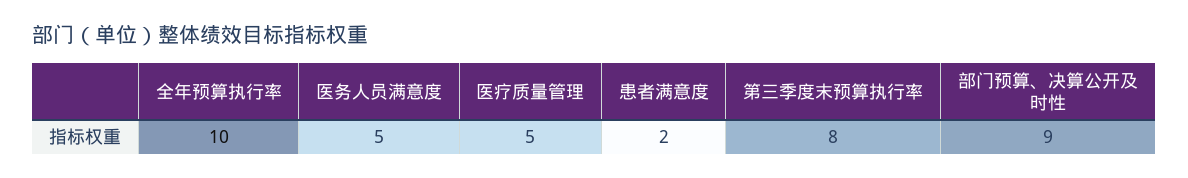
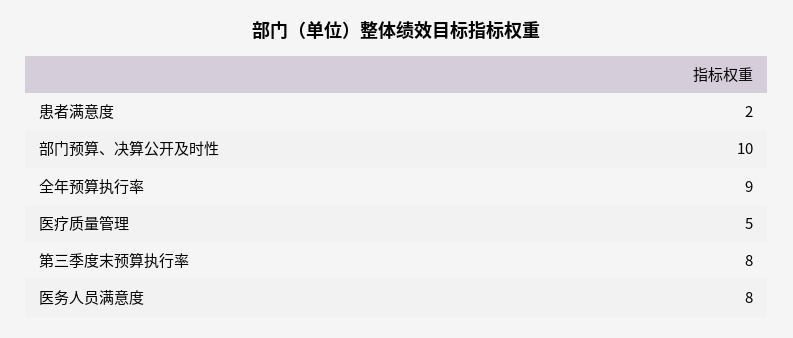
全年预算执行率: 10 -> 9
医务人员满意度: 5 -> 8
部门预算、决算公开及时性: 9 -> 10

